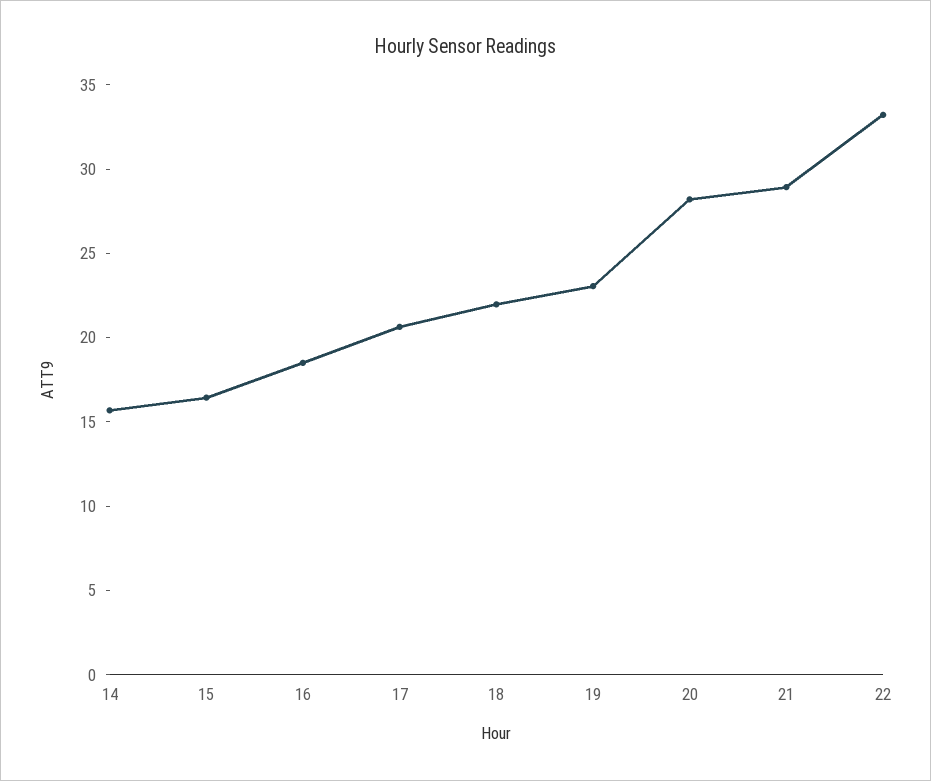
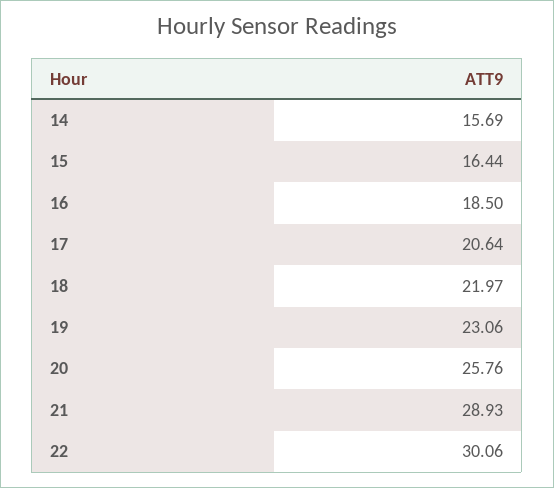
20: 28 -> 25.76
22: 33 -> 30.06

